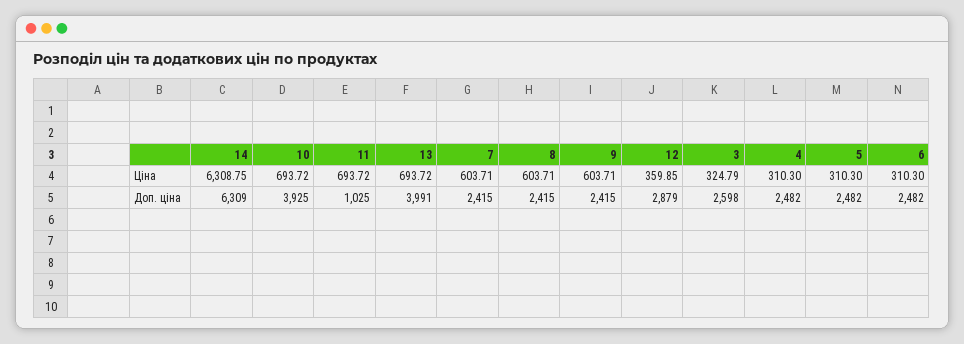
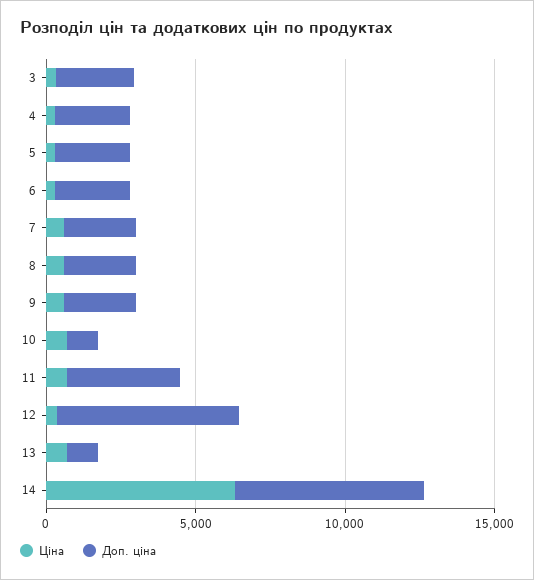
Доп. ціна, 10: 3925 -> 1000
Доп. ціна, 11: 1025 -> 4000
Доп. ціна, 13: 3991 -> 1000
Доп. ціна, 12: 2879 -> 6000

